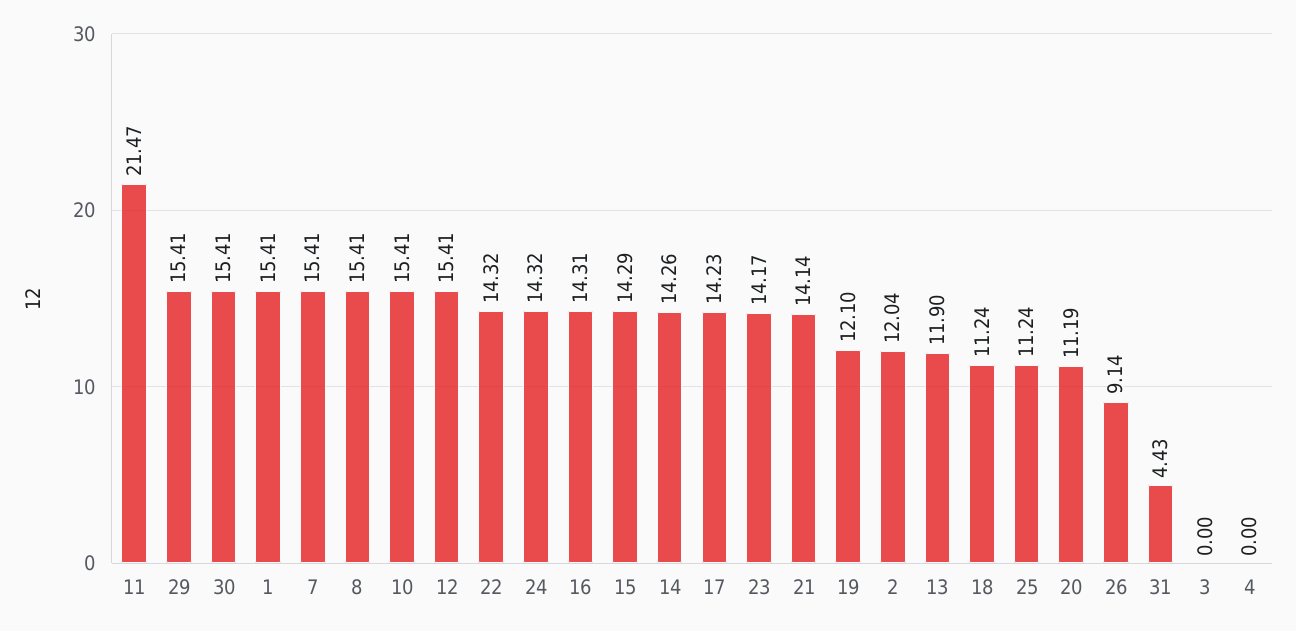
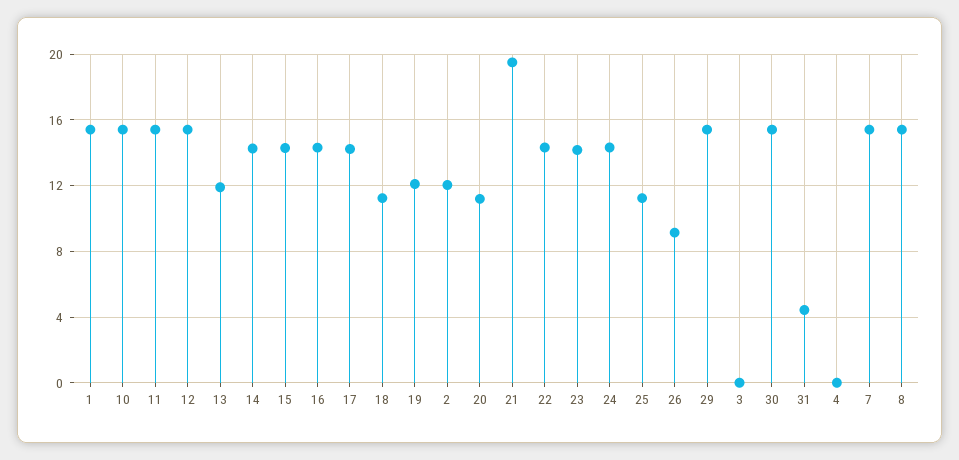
11: 21.47 -> 15.5
21: 14.14 -> 19.5

